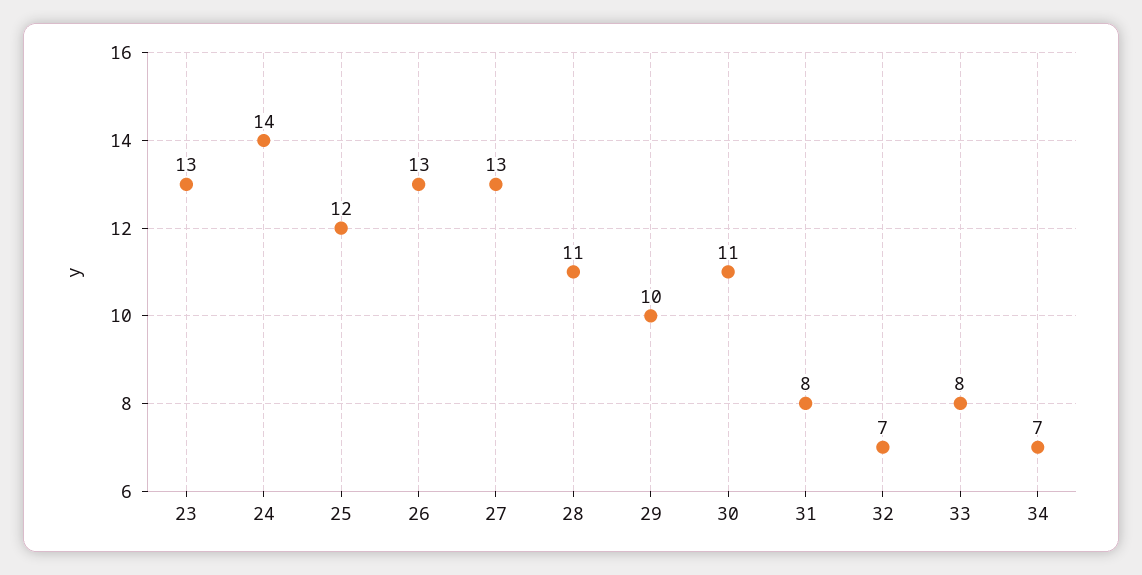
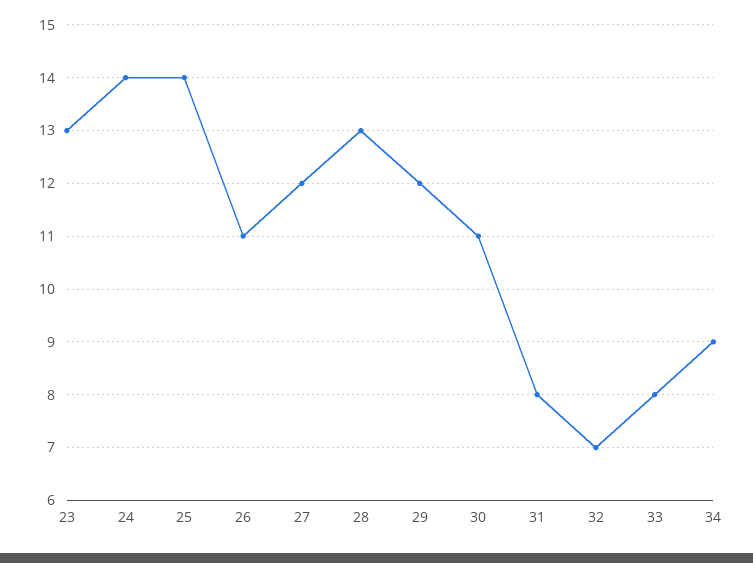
25: 12 -> 14
26: 13 -> 11
27: 13 -> 12
28: 11 -> 13
29: 10 -> 12
34: 7 -> 9

